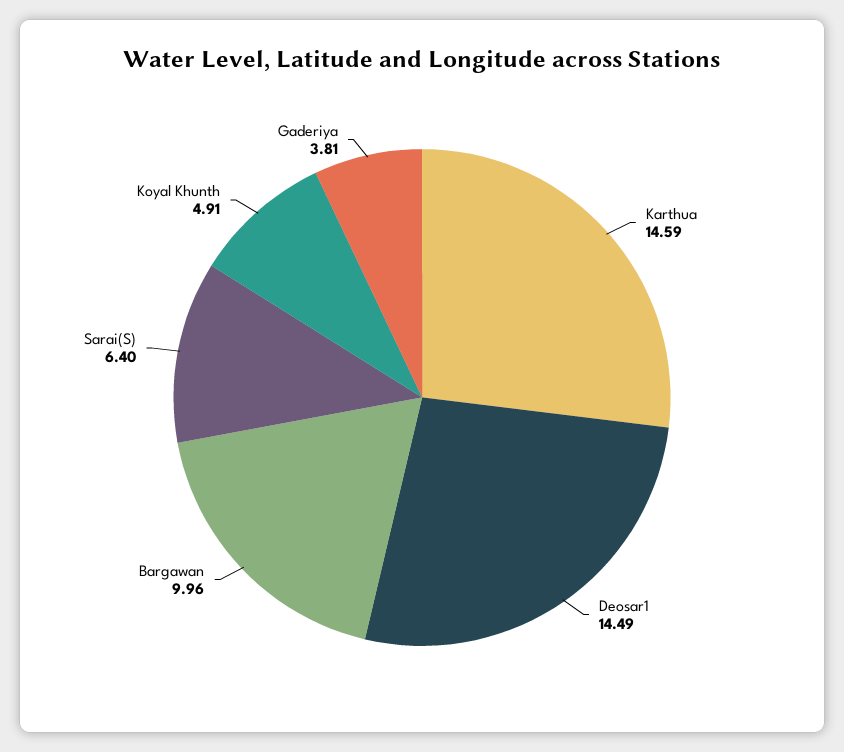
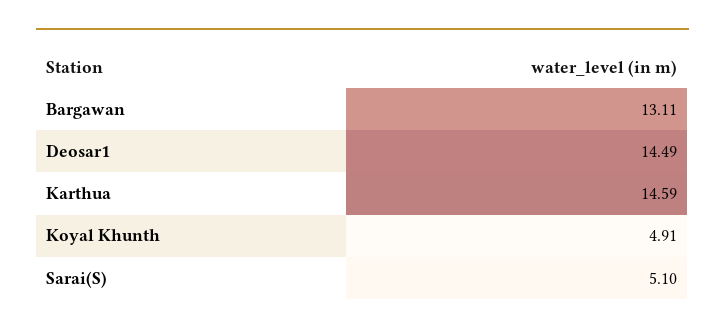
Bargawan: 9.96 -> 13.11
Sarai(S): 6.4 -> 5.1
Gaderiya: 3.81 -> none

